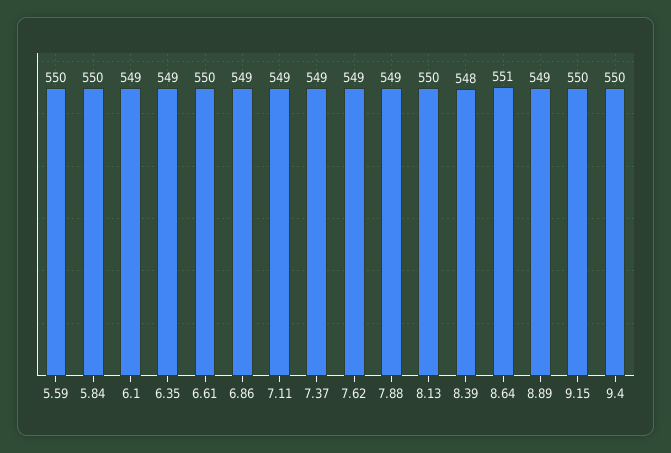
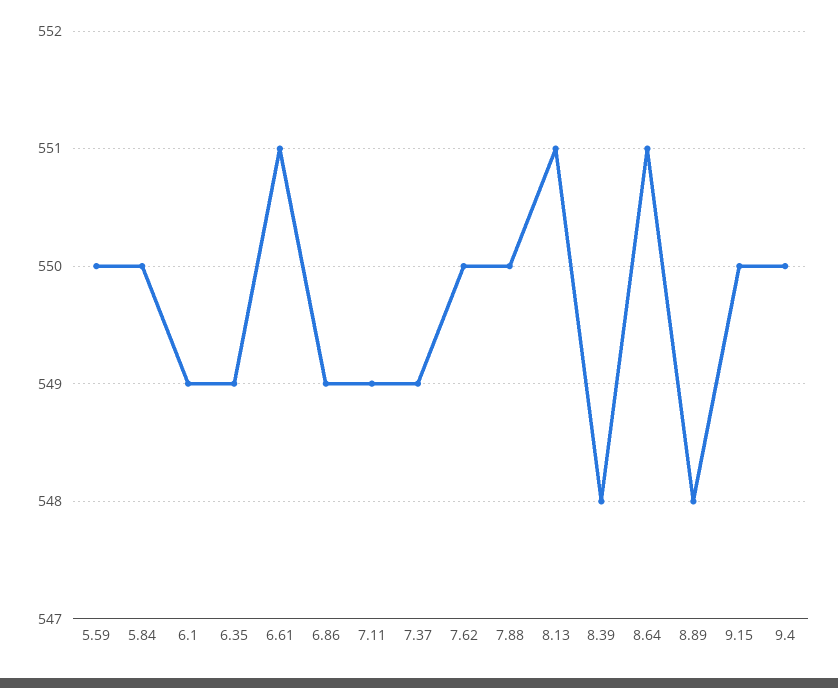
6.61: 550 -> 551
7.62: 549 -> 550
7.88: 549 -> 550
8.13: 550 -> 551
8.89: 549 -> 548

